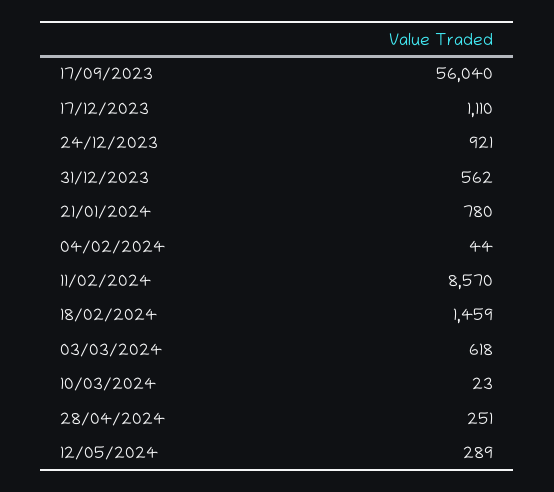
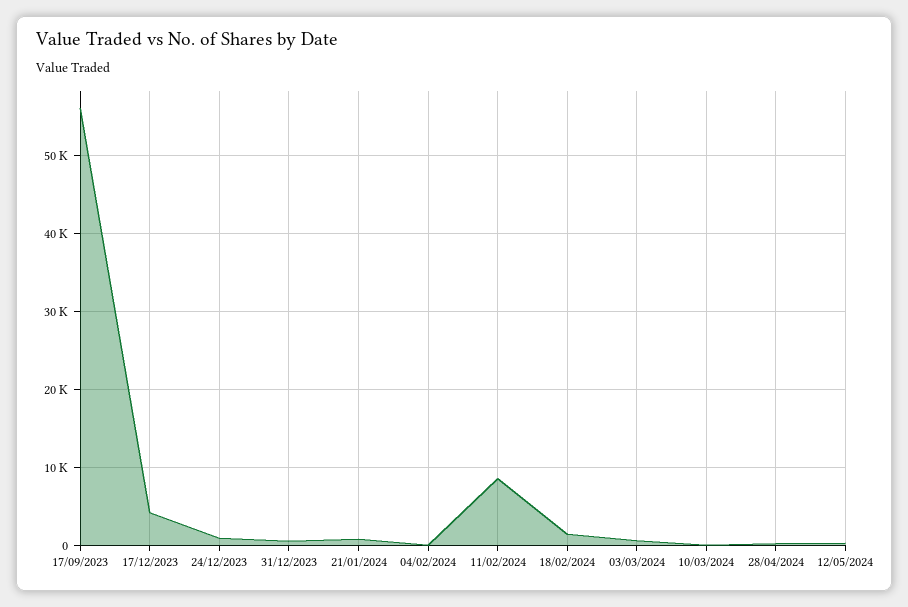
17/12/2023: 1110 -> 4000

